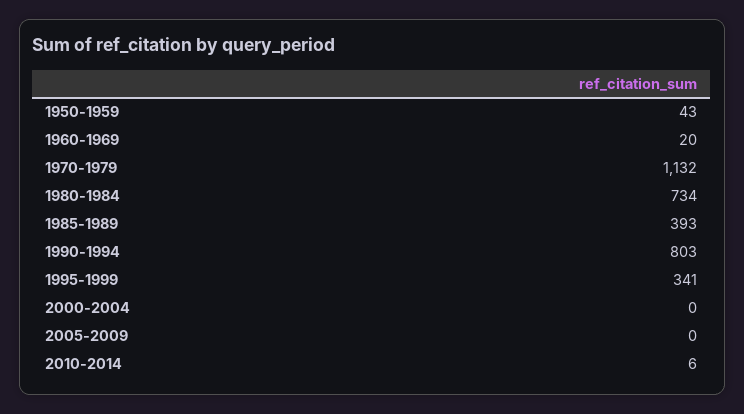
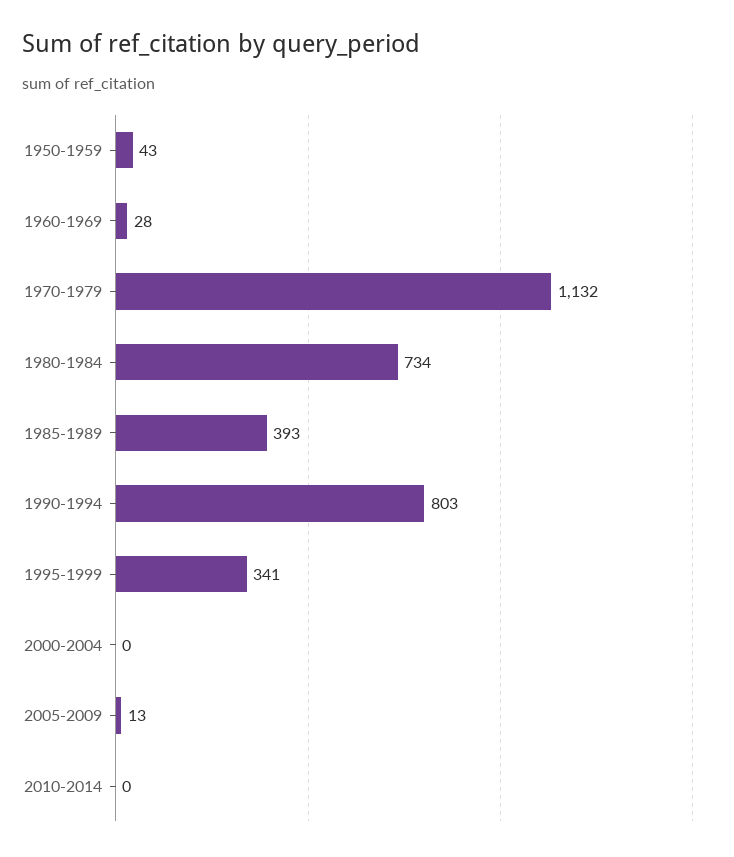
1960-1969: 20 -> 28
2005-2009: 0 -> 13
2010-2014: 6 -> 0

